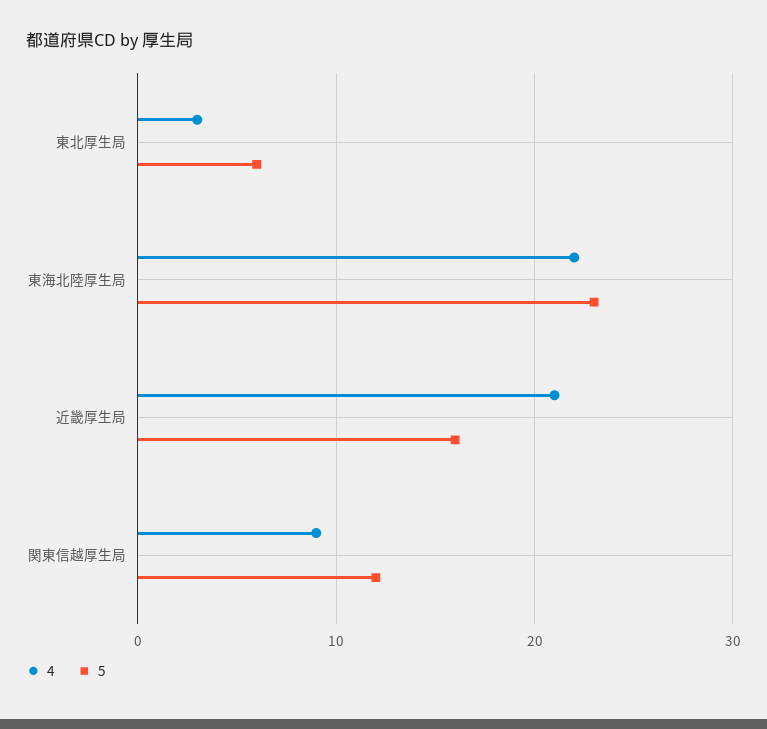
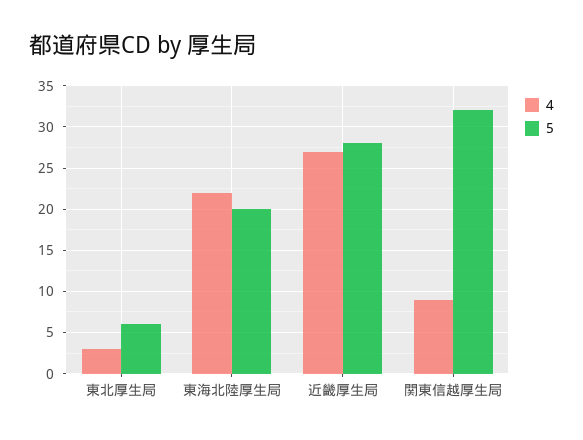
5, 東海北陸厚生局: 23 -> 20
4, 近畿厚生局: 21 -> 27
5, 近畿厚生局: 16 -> 28
5, 関東信越厚生局: 12 -> 32

